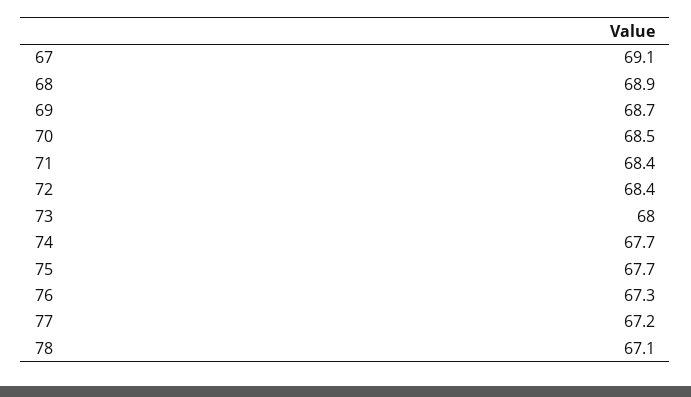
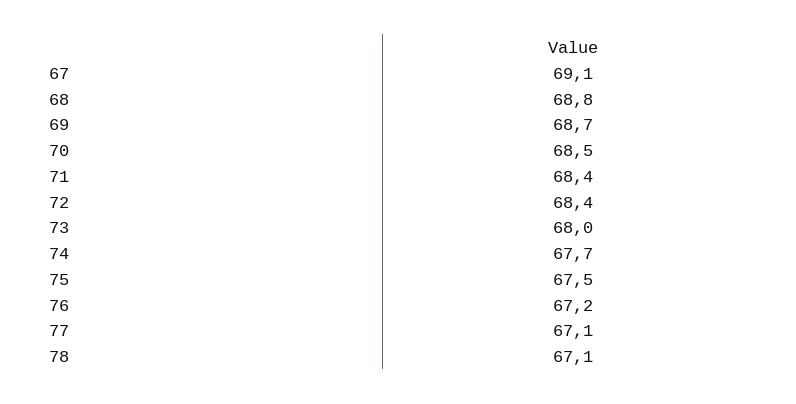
68: 68.9 -> 68.8
75: 67.7 -> 67.5
76: 67.3 -> 67.2
77: 67.2 -> 67.1

